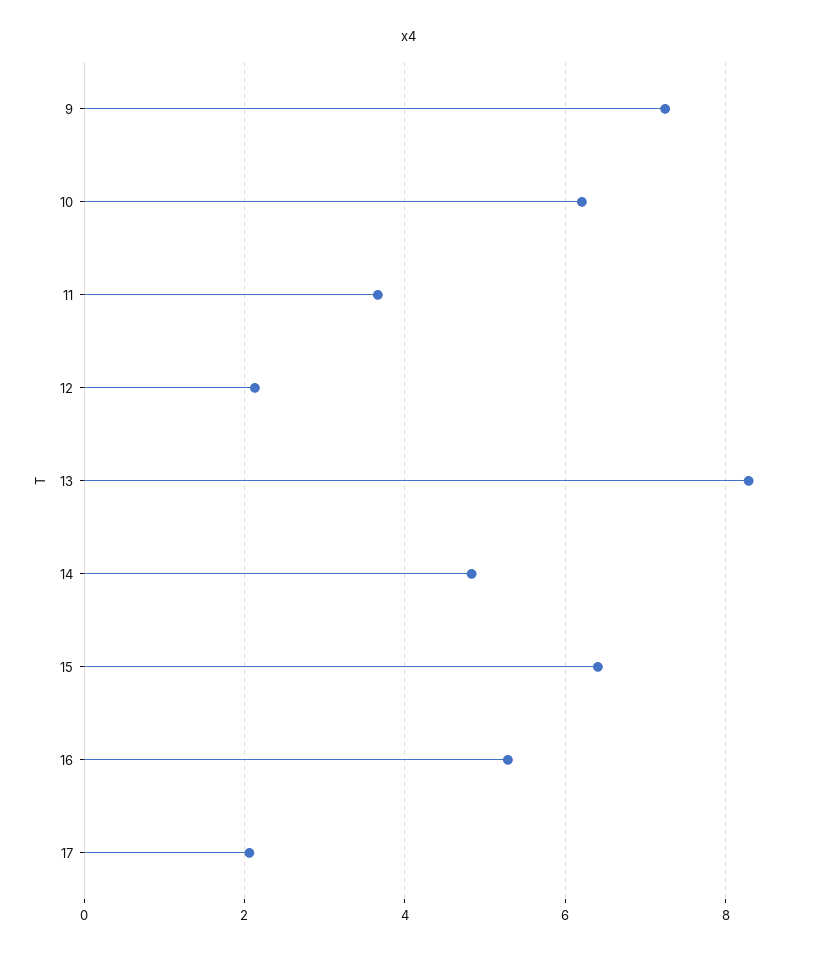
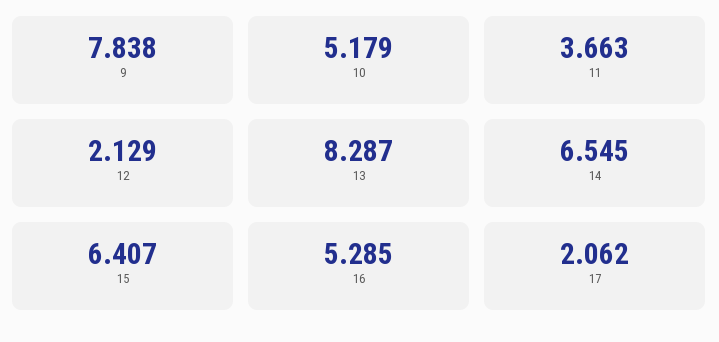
9: 7.2 -> 7.838
10: 6.2 -> 5.179
14: 4.8 -> 6.545

